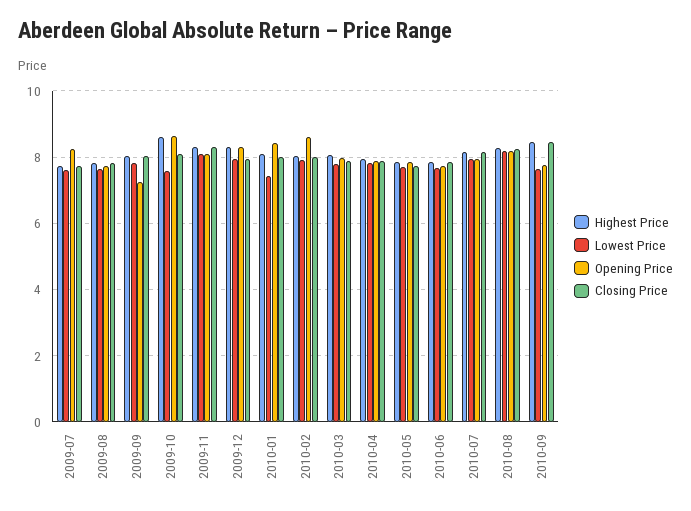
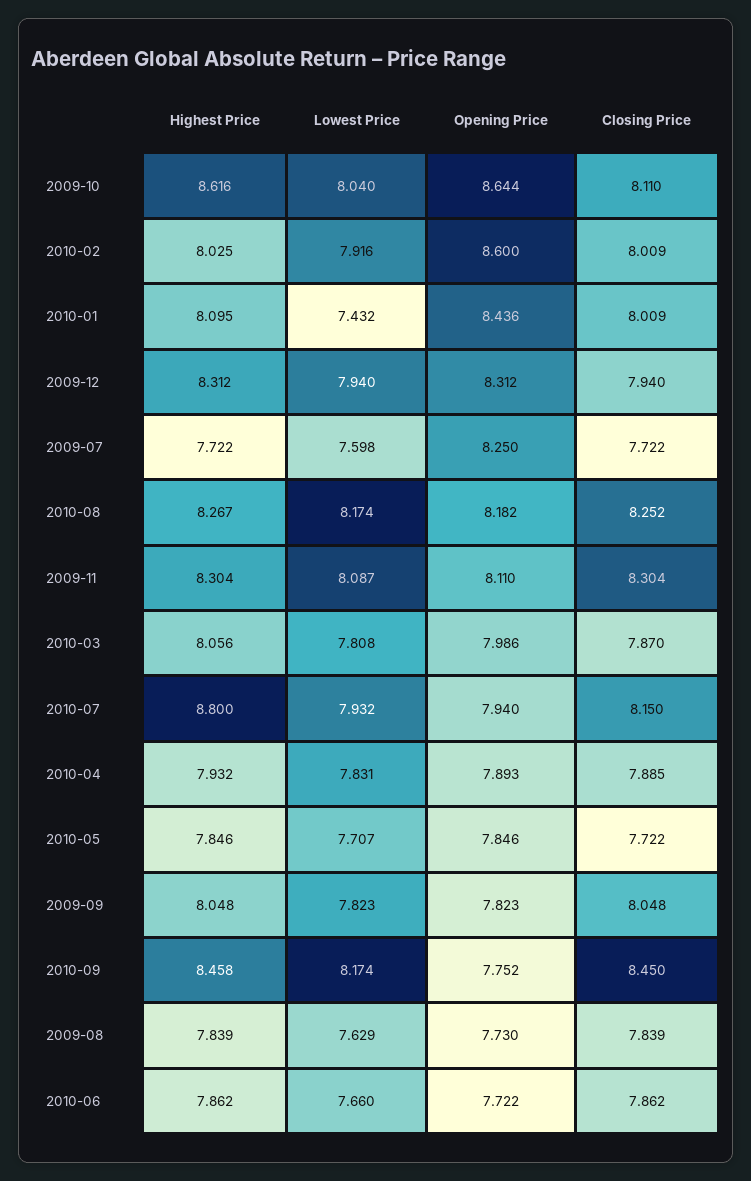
Opening Price, 2009-09: 7.2 -> 7.823
Lowest Price, 2009-10: 7.6 -> 8.04
Highest Price, 2010-07: 8.2 -> 8.8
Lowest Price, 2010-09: 7.6 -> 8.174

